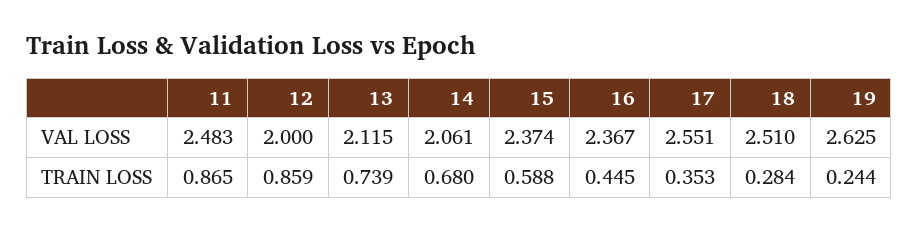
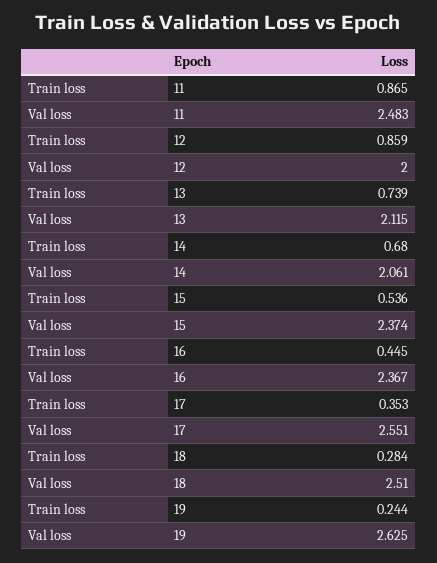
15, TRAIN LOSS: 0.588 -> 0.536

